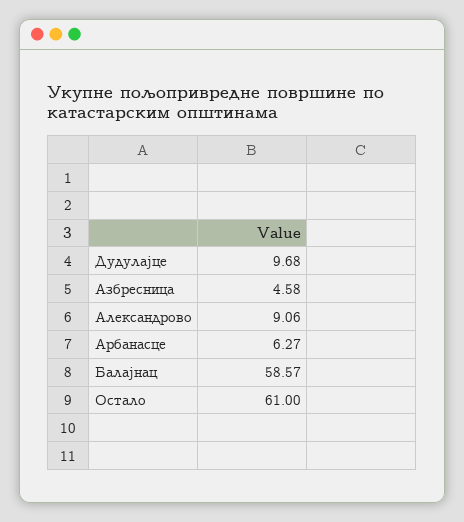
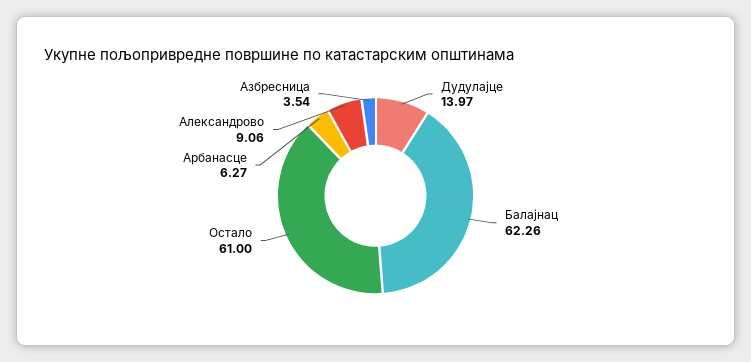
Дудулајце: 9.68 -> 13.97
Азбресница: 4.58 -> 3.54
Балајнац: 58.57 -> 62.26

